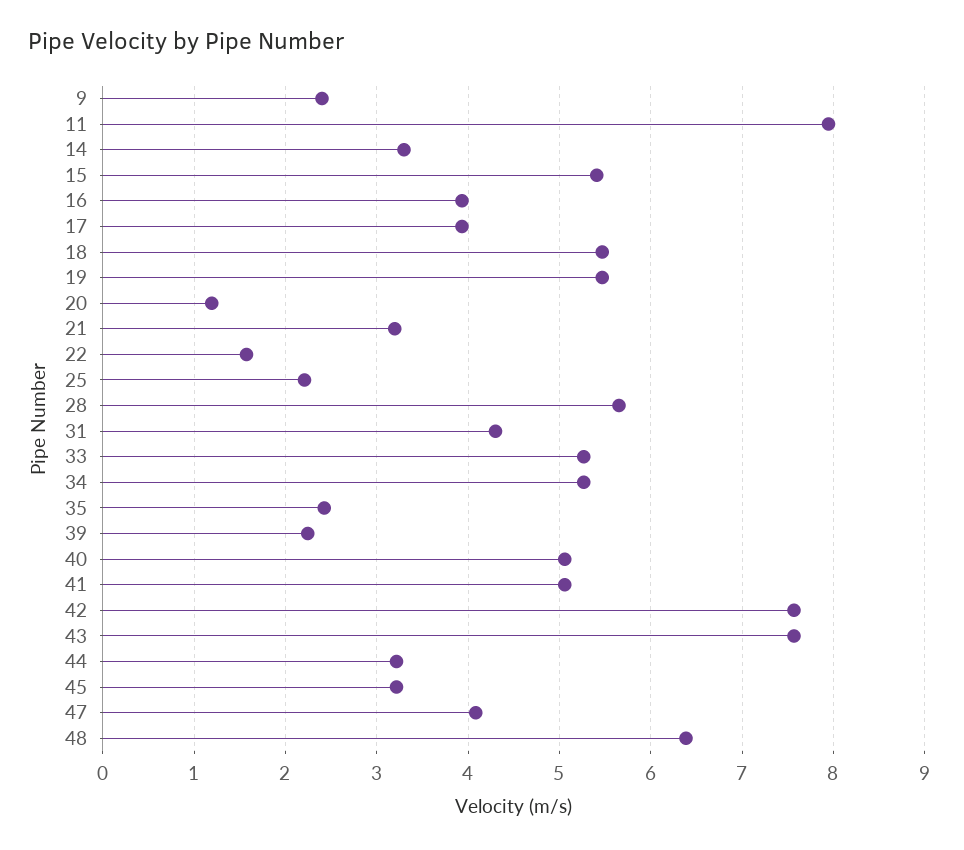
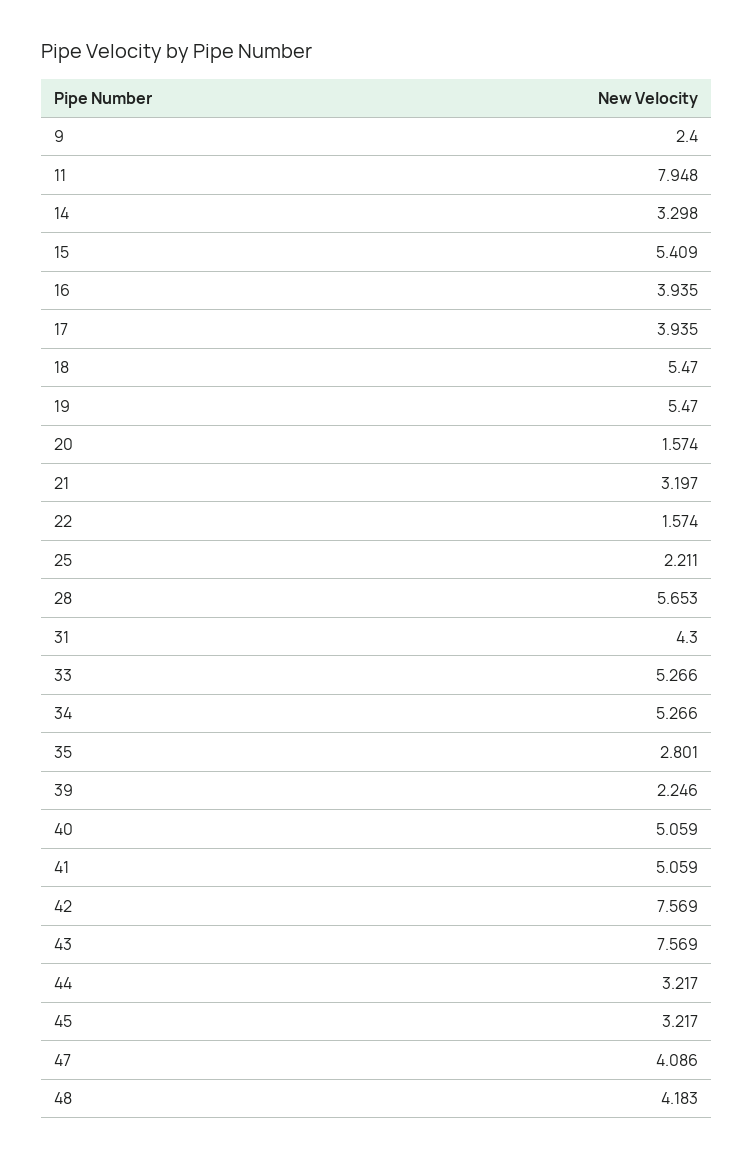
20: 1.2 -> 1.574
35: 2.4 -> 2.801
48: 6.4 -> 4.183

